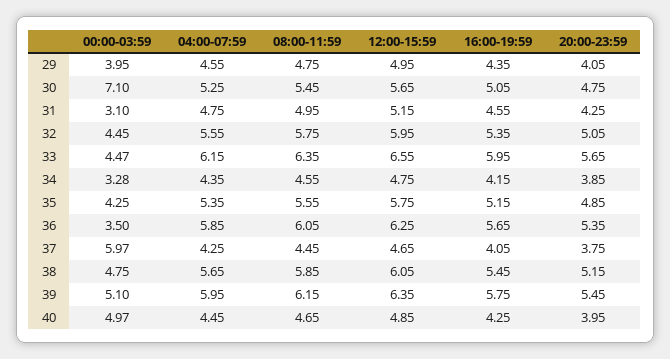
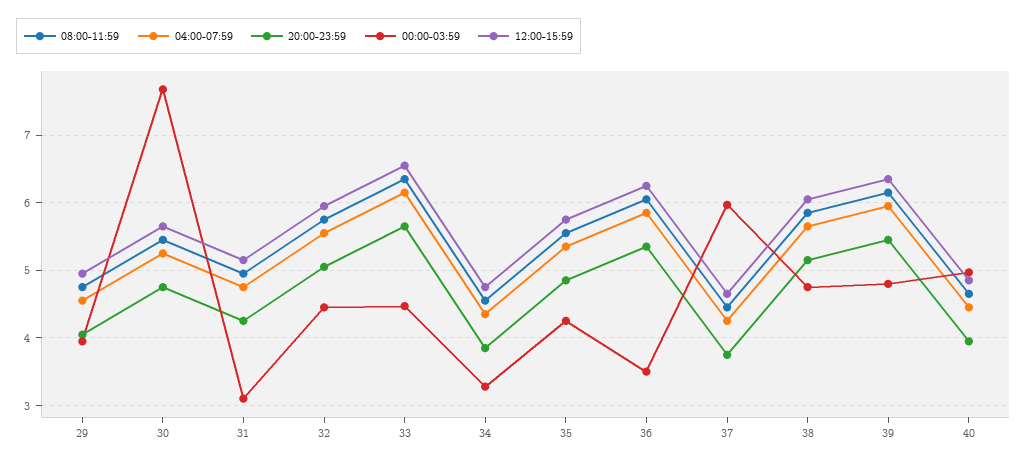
16:00-19:59, 29: 4.35 -> none
00:00-03:59, 30: 7.1 -> 7.7
16:00-19:59, 30: 5.05 -> none
16:00-19:59, 31: 4.55 -> none
16:00-19:59, 32: 5.35 -> none
16:00-19:59, 33: 5.95 -> none
16:00-19:59, 34: 4.15 -> none
16:00-19:59, 35: 5.15 -> none
16:00-19:59, 36: 5.65 -> none
16:00-19:59, 37: 4.05 -> none
16:00-19:59, 38: 5.45 -> none
00:00-03:59, 39: 5.1 -> 4.8
16:00-19:59, 39: 5.75 -> none
16:00-19:59, 40: 4.25 -> none

